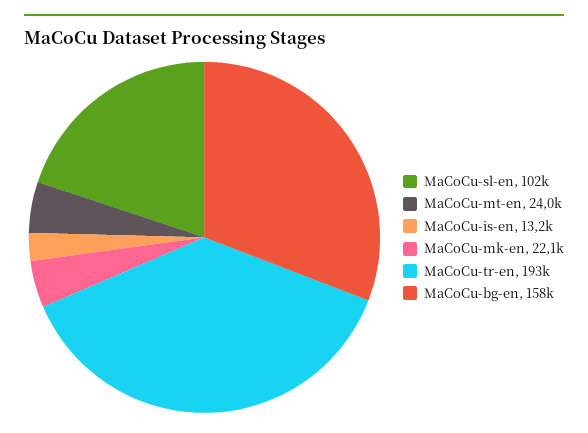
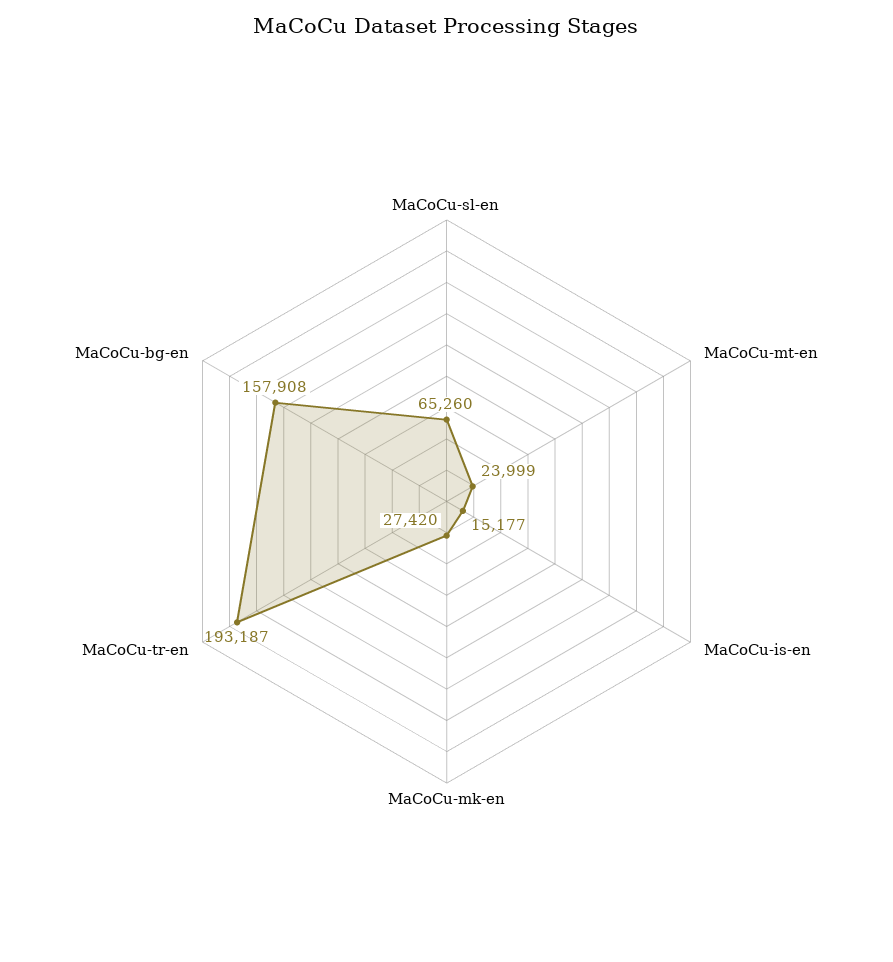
MaCoCu-sl-en: 102000 -> 65260
MaCoCu-is-en: 13200 -> 15177
MaCoCu-mk-en: 22100 -> 27420

